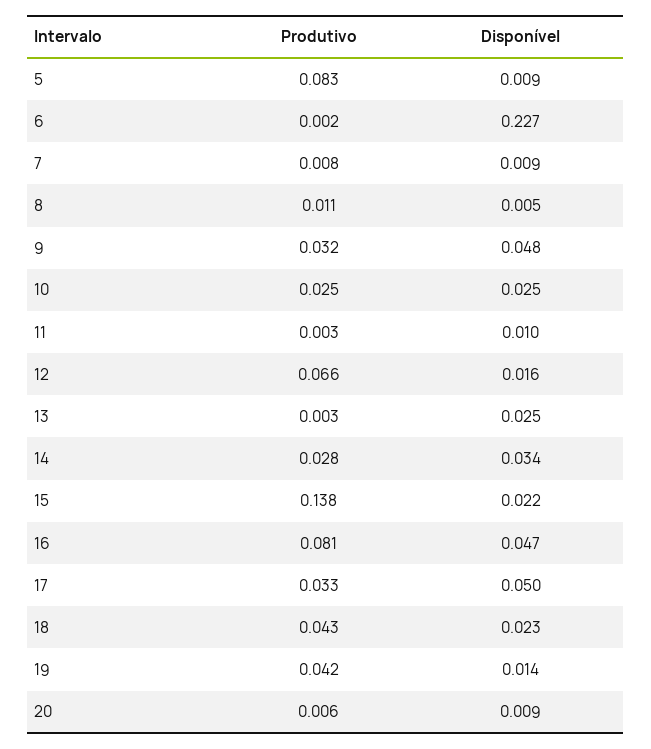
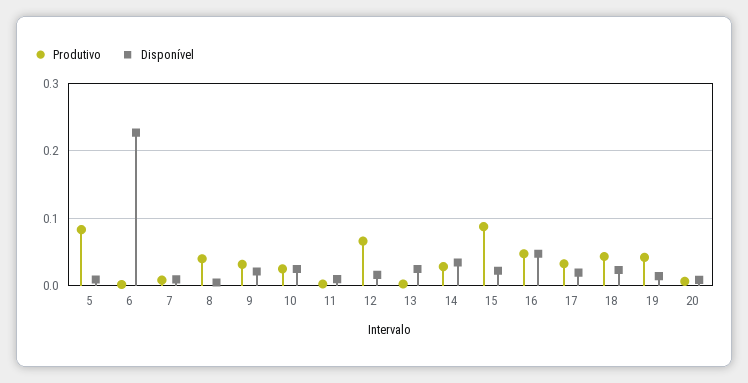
Produtivo, 8: 0.011 -> 0.04
Disponível, 9: 0.048 -> 0.02
Produtivo, 15: 0.138 -> 0.09
Produtivo, 16: 0.081 -> 0.05
Disponível, 17: 0.05 -> 0.02

